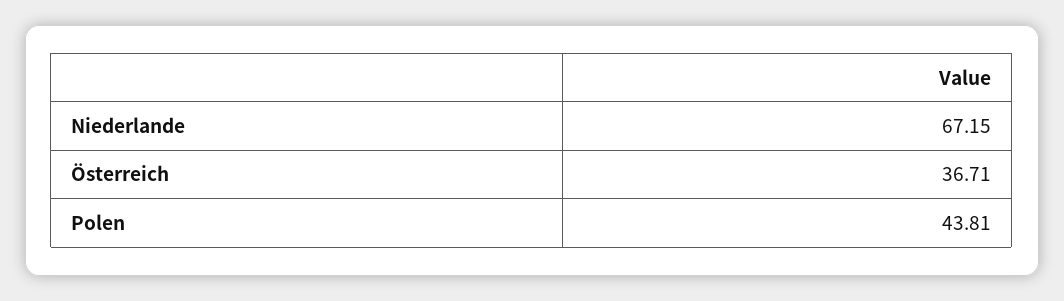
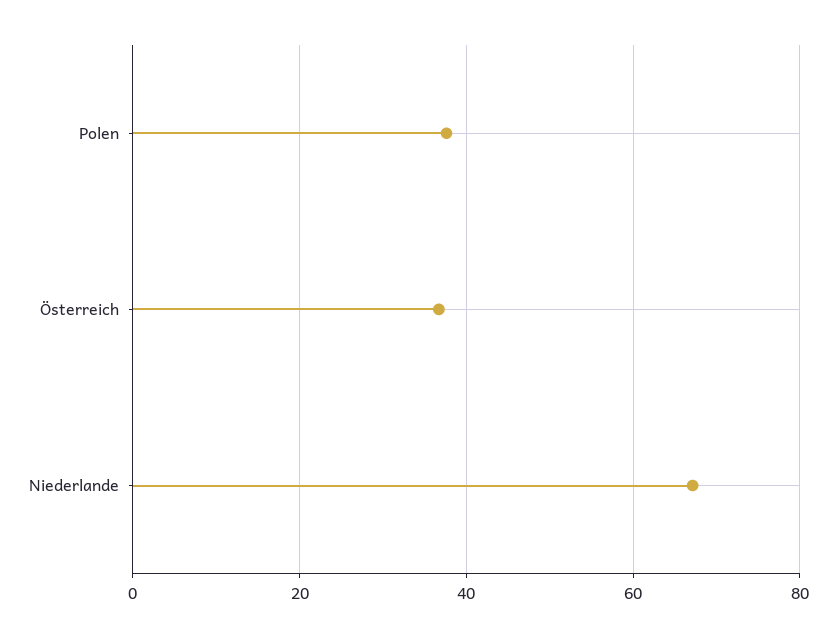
Polen: 43.81 -> 38

